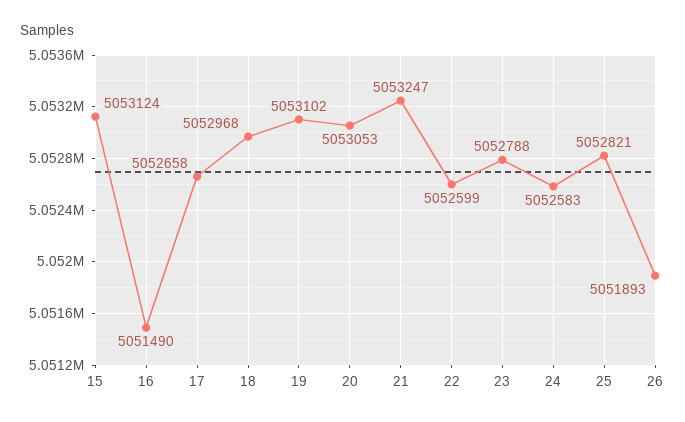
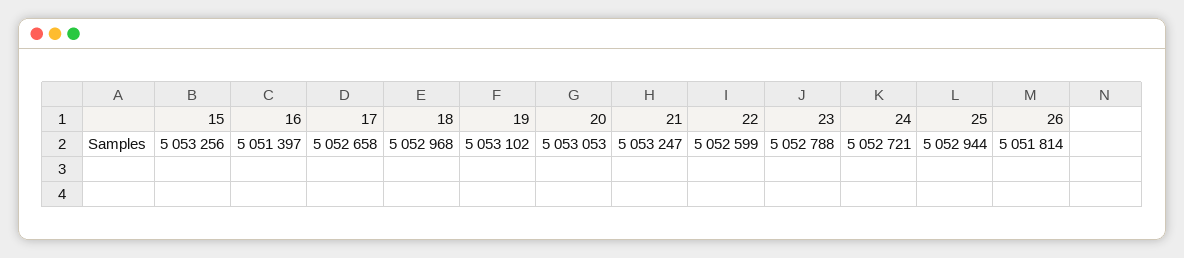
15: 5053124 -> 5053256
16: 5051490 -> 5051397
24: 5052583 -> 5052721
25: 5052821 -> 5052944
26: 5051893 -> 5051814

